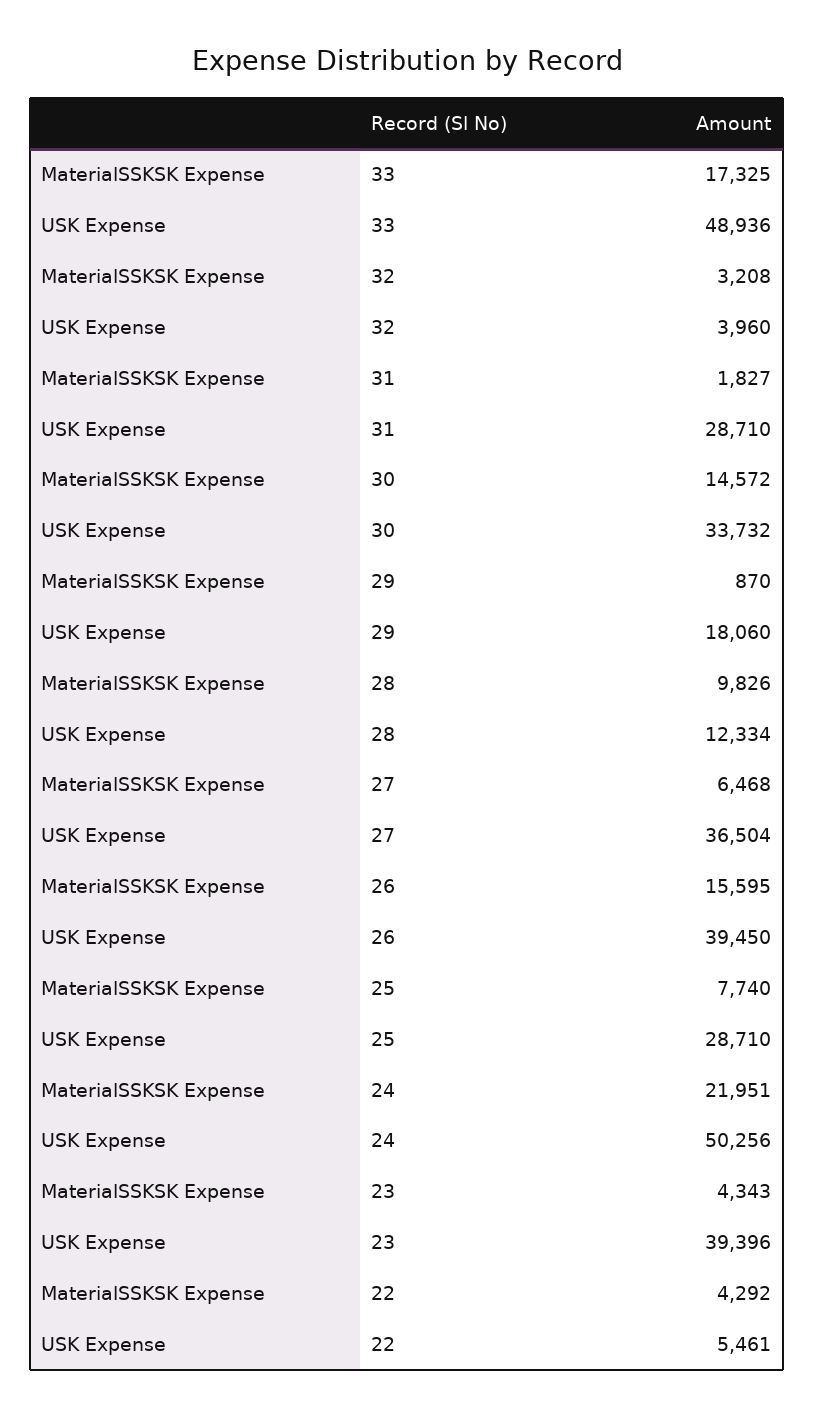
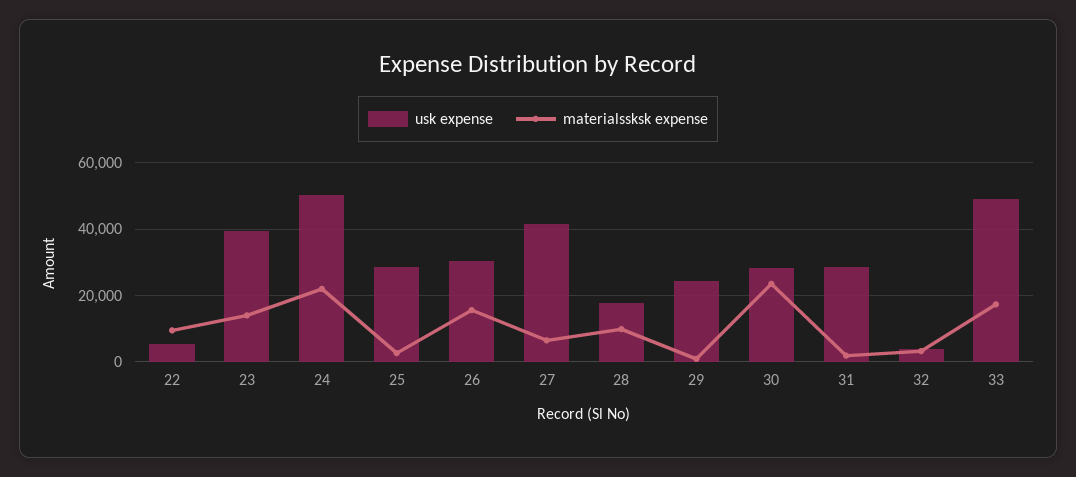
MaterialSSKSK Expense, 30: 14572 -> 24000
USK Expense, 30: 33732 -> 28000
USK Expense, 29: 18060 -> 24000
USK Expense, 28: 12334 -> 18000
USK Expense, 27: 36504 -> 42000
USK Expense, 26: 39450 -> 30000
MaterialSSKSK Expense, 25: 7740 -> 2000
MaterialSSKSK Expense, 23: 4343 -> 14000
MaterialSSKSK Expense, 22: 4292 -> 10000

